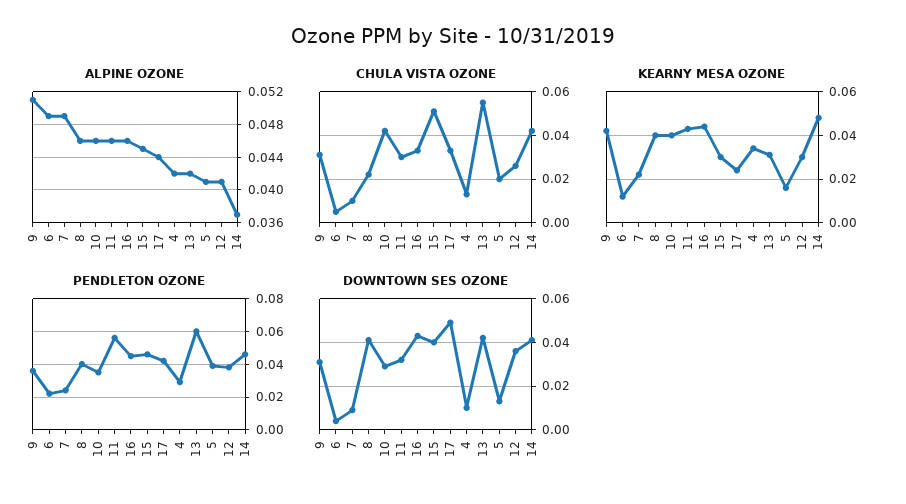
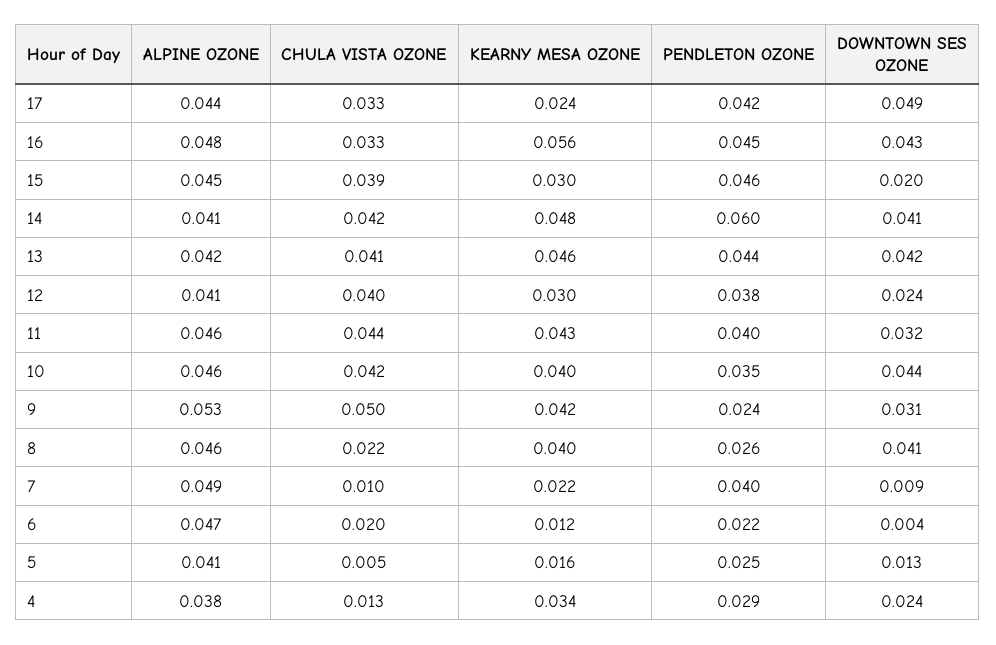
ALPINE OZONE, 9: 0.051 -> 0.053
ALPINE OZONE, 6: 0.049 -> 0.047
ALPINE OZONE, 16: 0.046 -> 0.048
ALPINE OZONE, 4: 0.042 -> 0.038
ALPINE OZONE, 14: 0.037 -> 0.041
CHULA VISTA OZONE, 9: 0.03 -> 0.05
CHULA VISTA OZONE, 6: 0.005 -> 0.02
CHULA VISTA OZONE, 11: 0.03 -> 0.044
CHULA VISTA OZONE, 15: 0.05 -> 0.039
CHULA VISTA OZONE, 13: 0.055 -> 0.041
CHULA VISTA OZONE, 5: 0.02 -> 0.005
CHULA VISTA OZONE, 12: 0.025 -> 0.04
KEARNY MESA OZONE, 16: 0.045 -> 0.056
KEARNY MESA OZONE, 13: 0.03 -> 0.046
PENDLETON OZONE, 9: 0.035 -> 0.024
PENDLETON OZONE, 7: 0.025 -> 0.04
PENDLETON OZONE, 8: 0.04 -> 0.026
PENDLETON OZONE, 11: 0.055 -> 0.04
PENDLETON OZONE, 13: 0.06 -> 0.044
PENDLETON OZONE, 5: 0.04 -> 0.025
PENDLETON OZONE, 14: 0.045 -> 0.06
DOWNTOWN SES OZONE, 10: 0.03 -> 0.044
DOWNTOWN SES OZONE, 15: 0.04 -> 0.02
DOWNTOWN SES OZONE, 4: 0.01 -> 0.024
DOWNTOWN SES OZONE, 12: 0.035 -> 0.024

